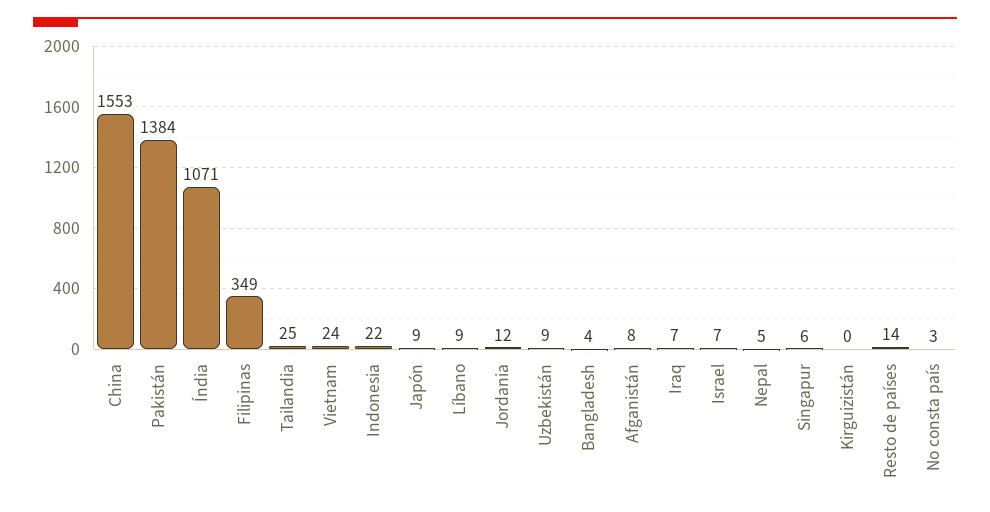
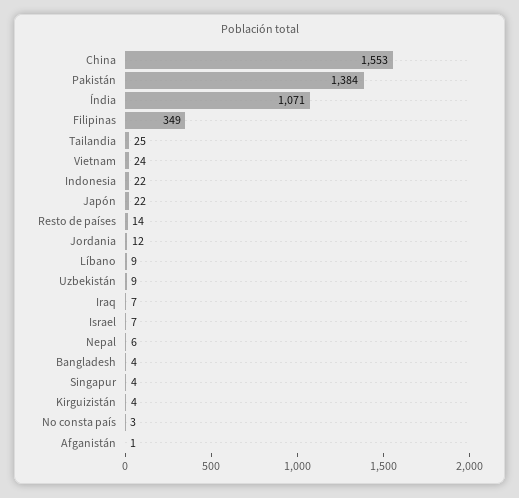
Japón: 9 -> 22
Afganistán: 8 -> 1
Nepal: 5 -> 6
Singapur: 6 -> 4
Kirguizistán: 0 -> 4

